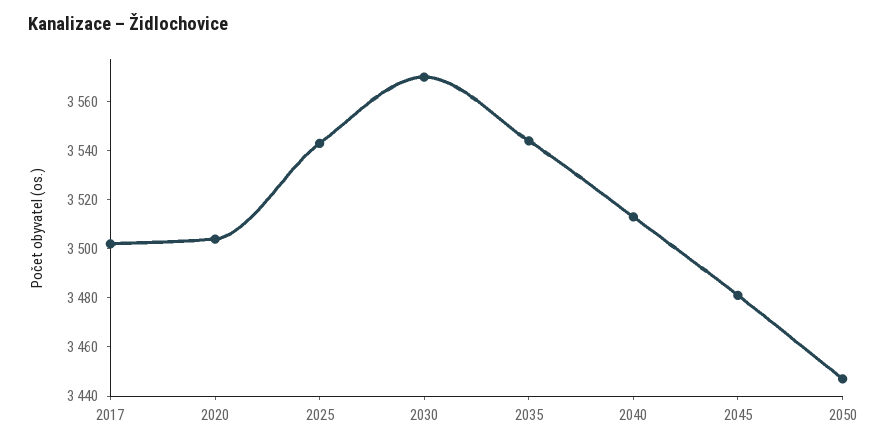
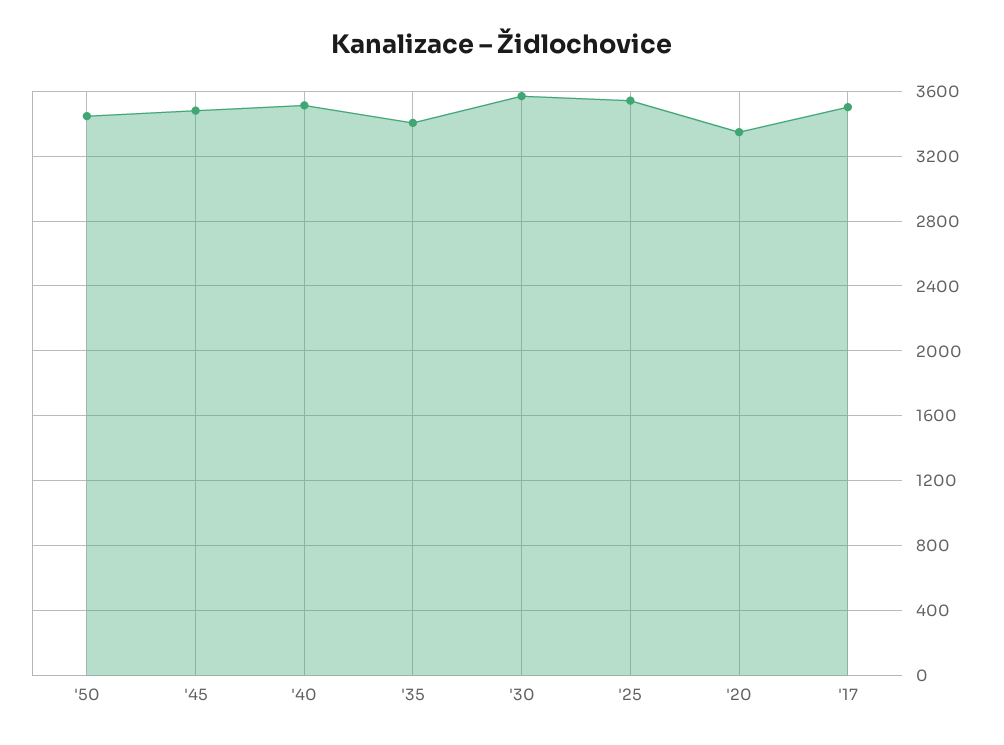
2020: 3505 -> 3350
2035: 3545 -> 3400

